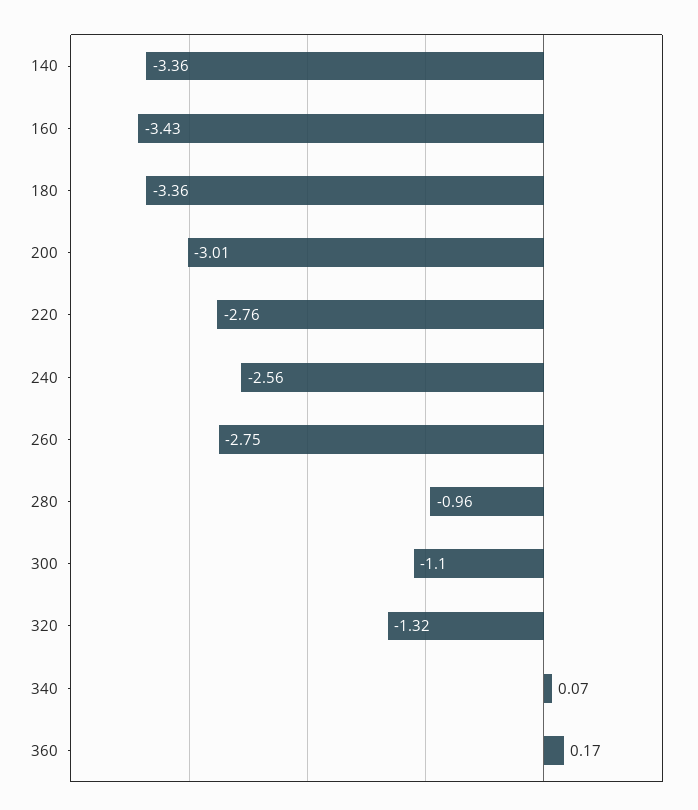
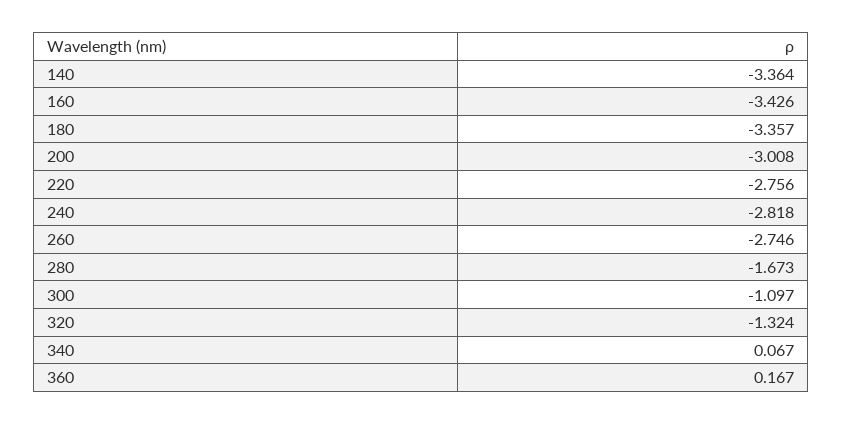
240: -2.56 -> -2.818
280: -0.96 -> -1.673

